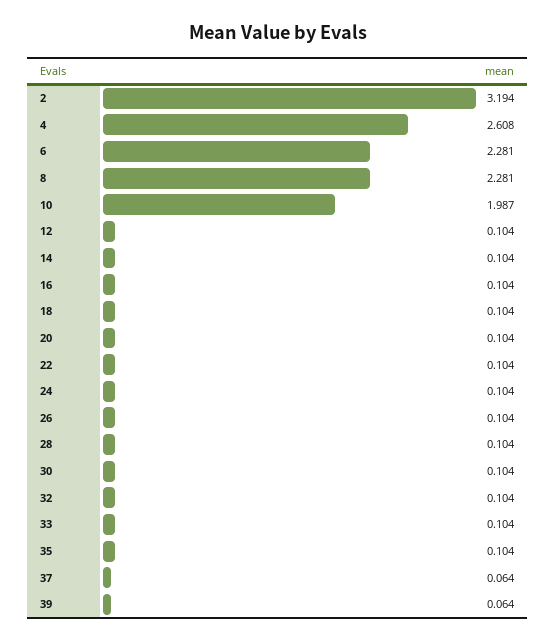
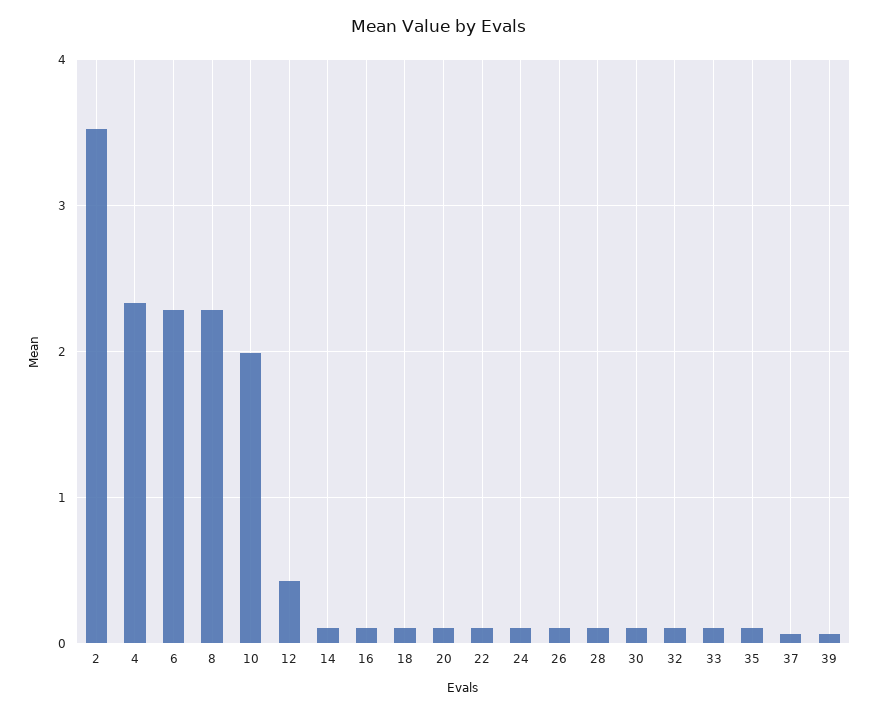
2: 3.194 -> 3.5
4: 2.608 -> 2.3
12: 0.104 -> 0.4

